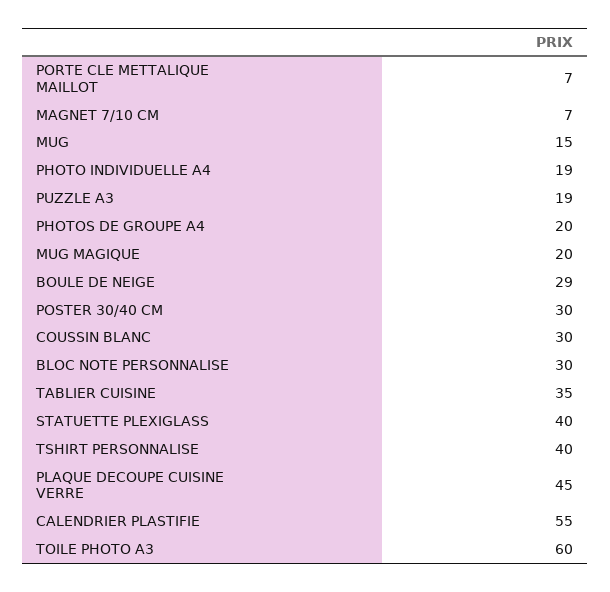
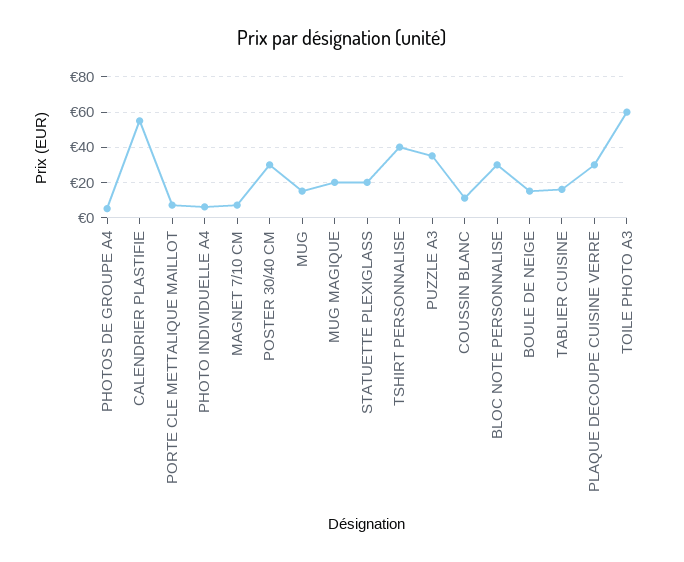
PHOTO INDIVIDUELLE A4: 19 -> 5
PUZZLE A3: 19 -> 35
PHOTOS DE GROUPE A4: 20 -> 5
BOULE DE NEIGE: 29 -> 15
COUSSIN BLANC: 30 -> 10
TABLIER CUISINE: 35 -> 15
STATUETTE PLEXIGLASS: 40 -> 20
PLAQUE DECOUPE CUISINE VERRE: 45 -> 30

